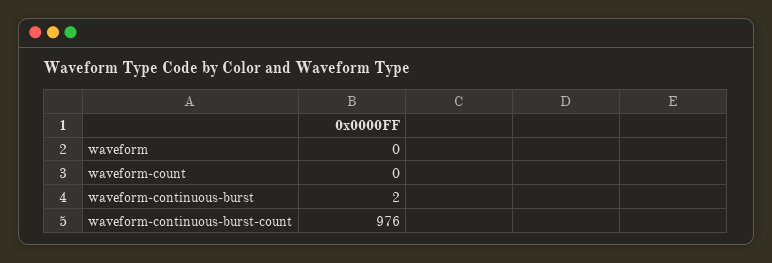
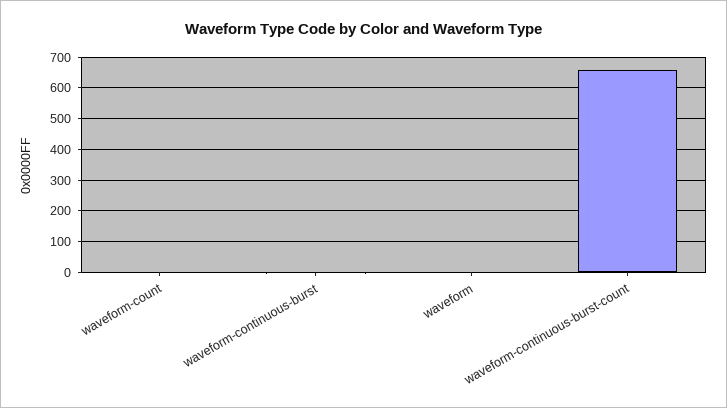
waveform-continuous-burst-count: 976 -> 660

